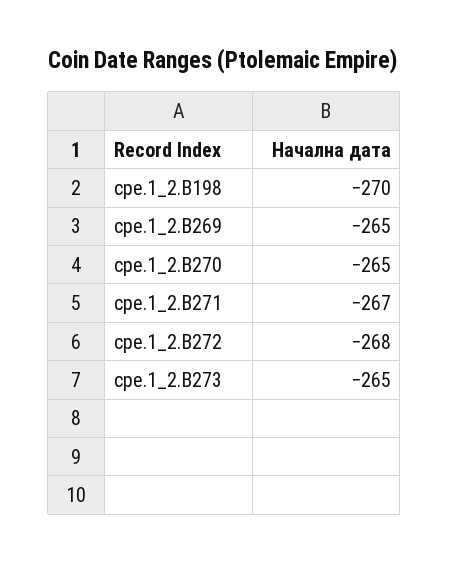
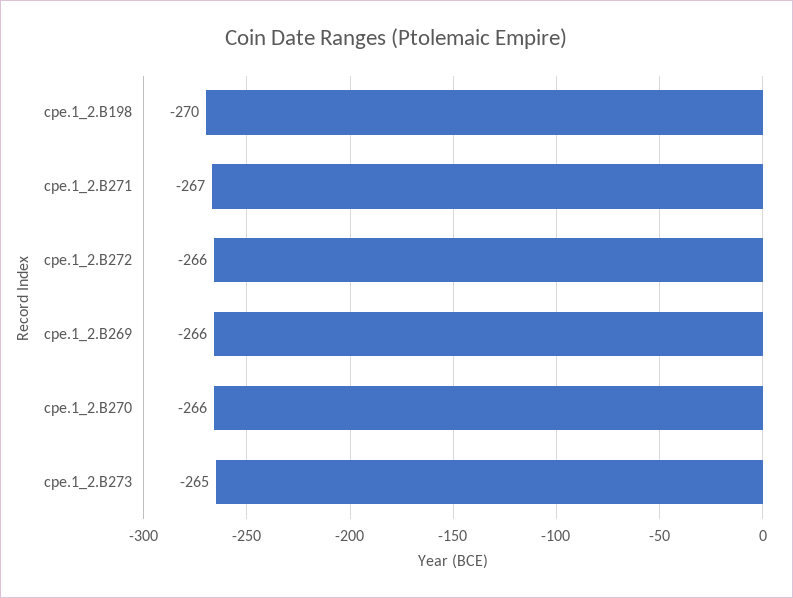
cpe.1_2.B269: -265 -> -266
cpe.1_2.B270: -265 -> -266
cpe.1_2.B272: -268 -> -266

